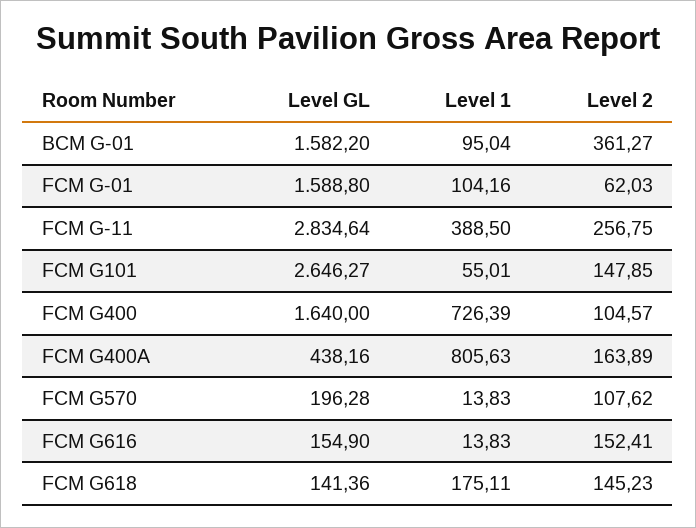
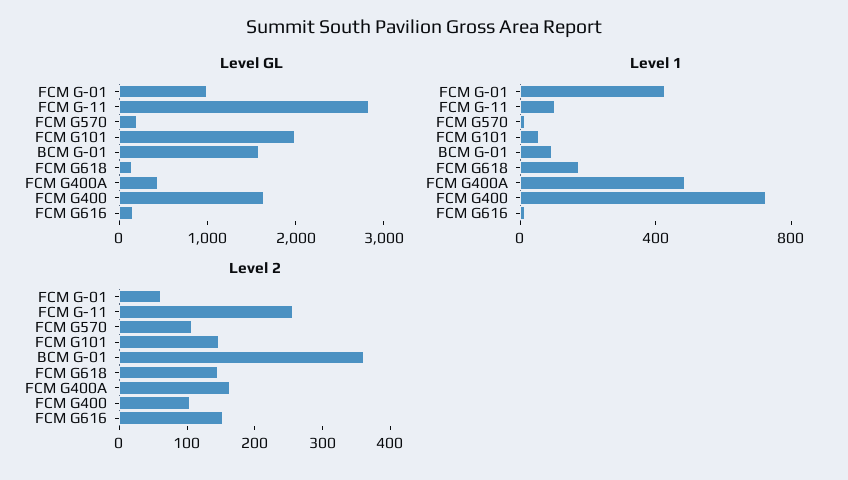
Level GL, FCM G-01: 1588.8 -> 1000
Level 1, FCM G-01: 104.16 -> 400
Level 1, FCM G-11: 388.5 -> 100
Level GL, FCM G101: 2646.27 -> 2000
Level 1, FCM G400A: 805.63 -> 500

